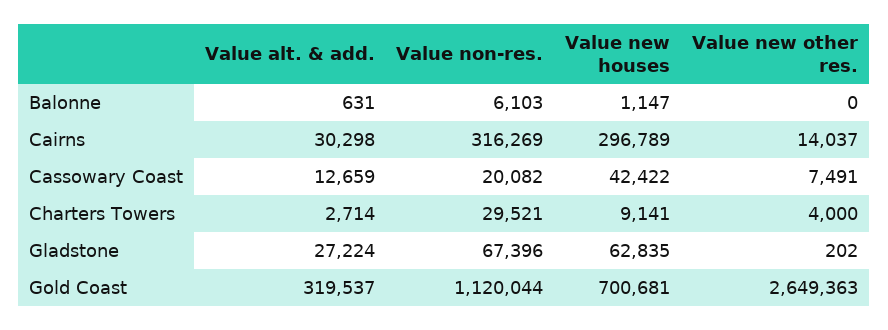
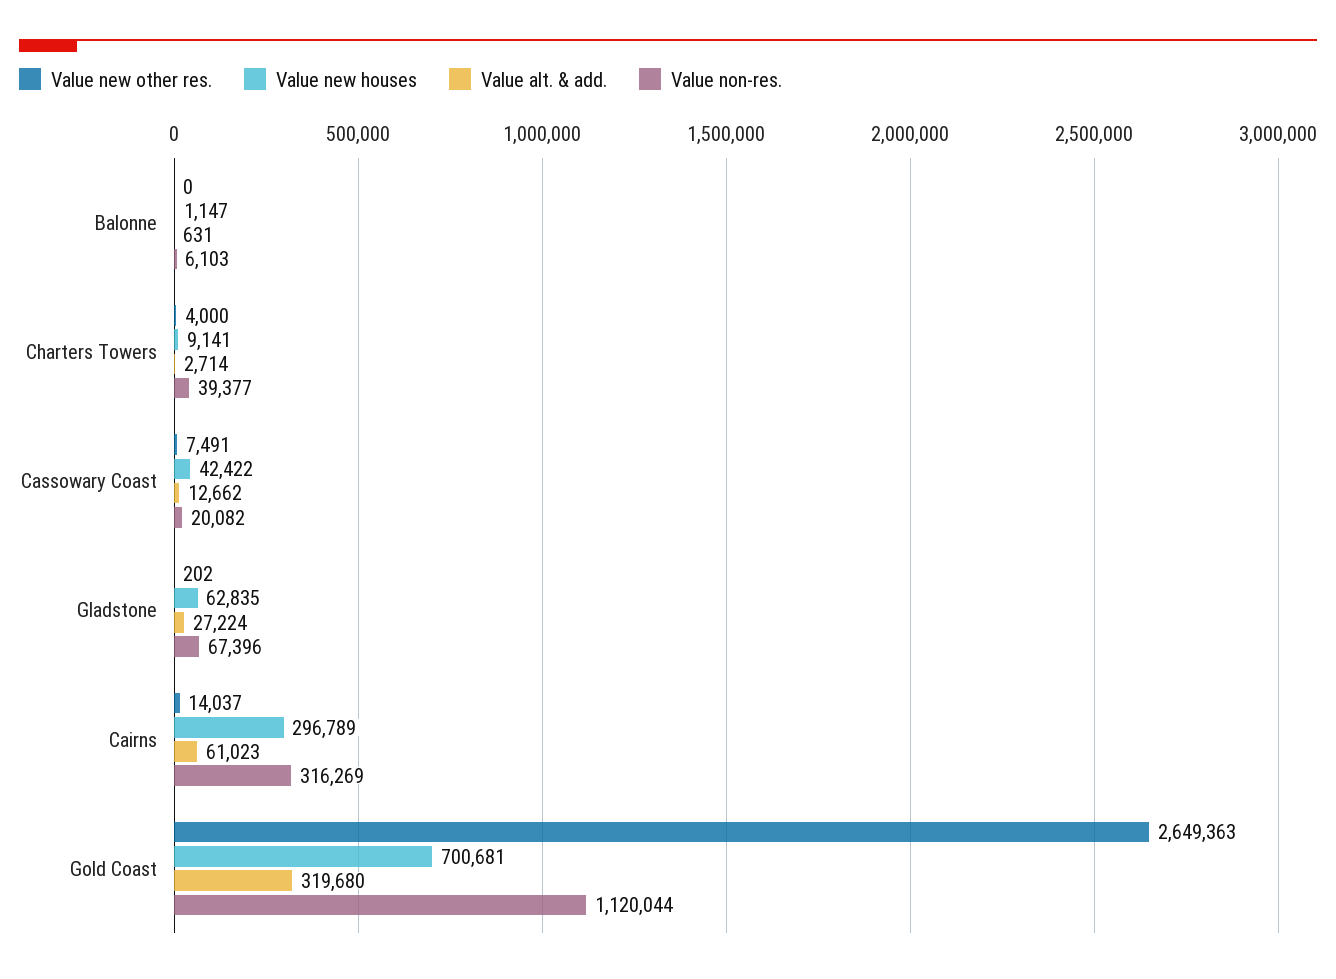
Value alt. & add., Cairns: 30298 -> 61023
Value alt. & add., Cassowary Coast: 12659 -> 12662
Value non-res., Charters Towers: 29521 -> 39377
Value alt. & add., Gold Coast: 319537 -> 319680

